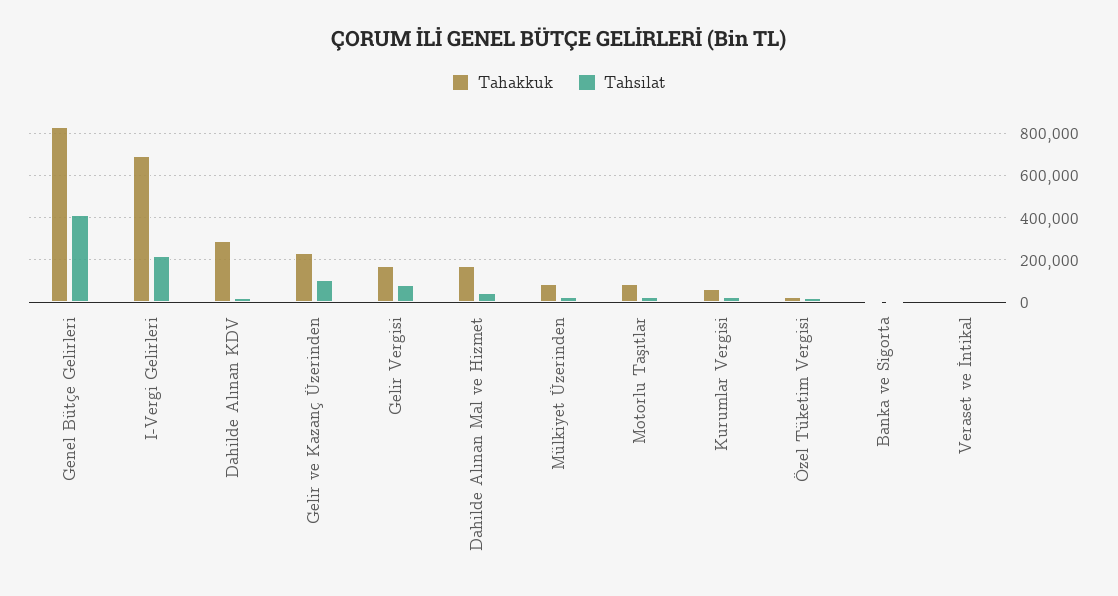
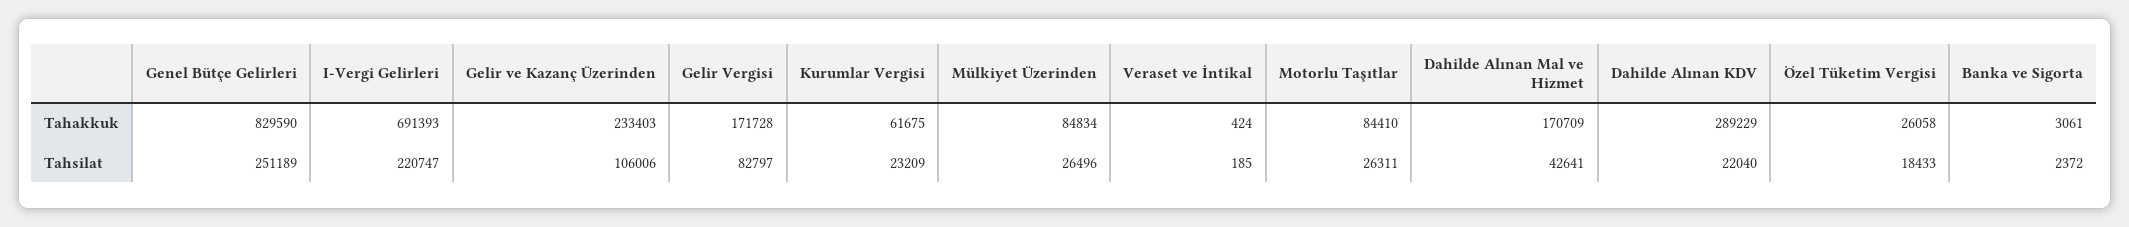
Tahsilat, Genel Bütçe Gelirleri: 400000 -> 251189

